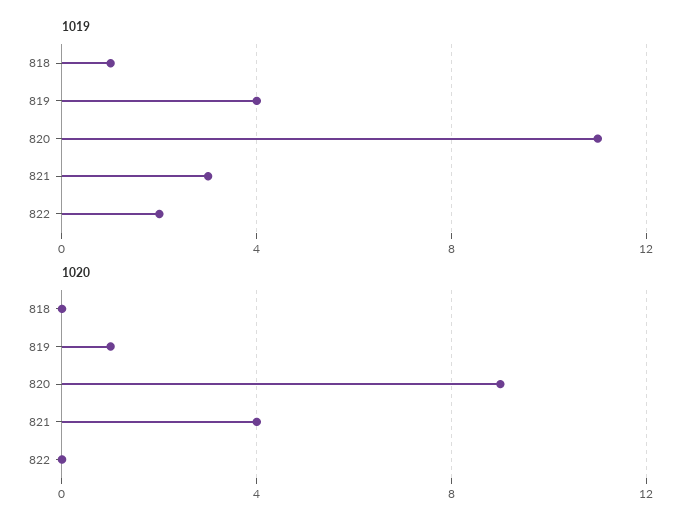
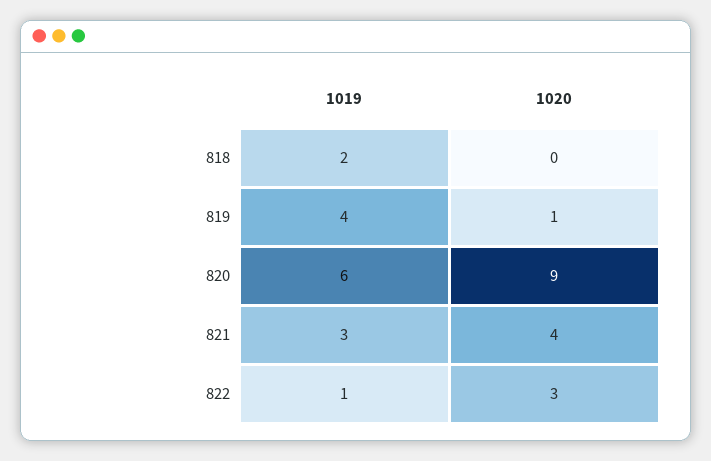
1019, 818: 1 -> 2
1019, 820: 11 -> 6
1019, 822: 2 -> 1
1020, 822: 0 -> 3

